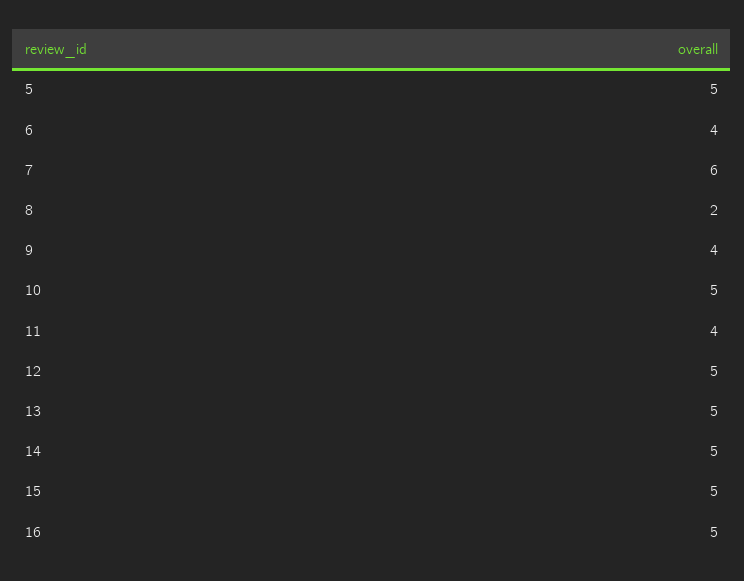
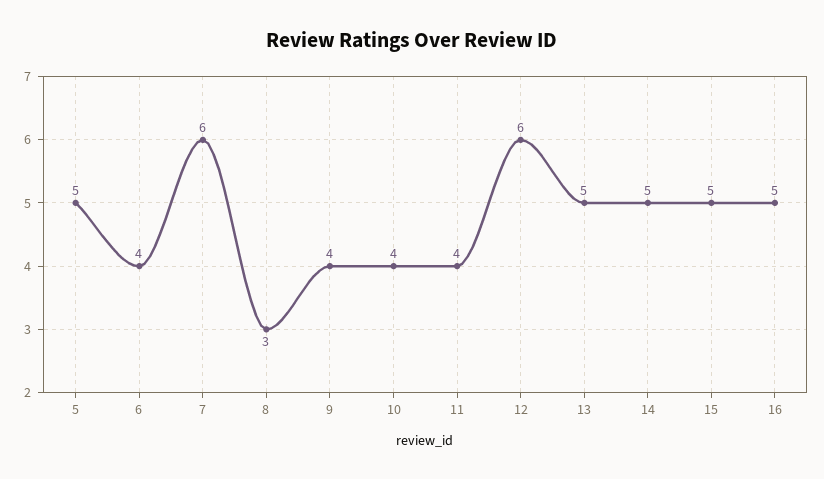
8: 2 -> 3
10: 5 -> 4
12: 5 -> 6

